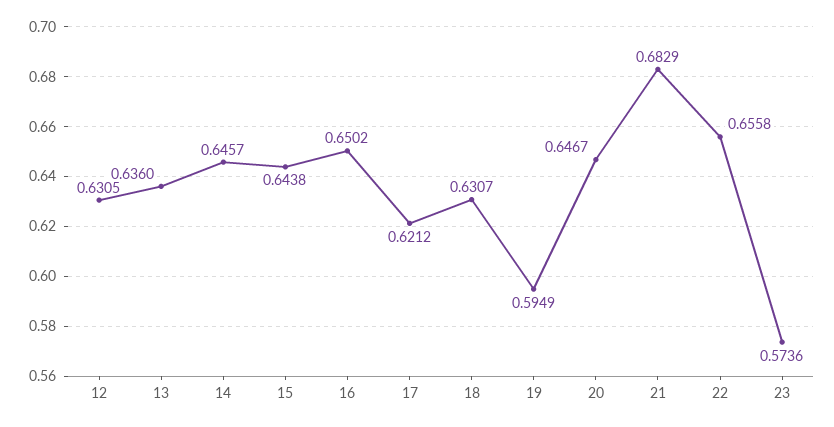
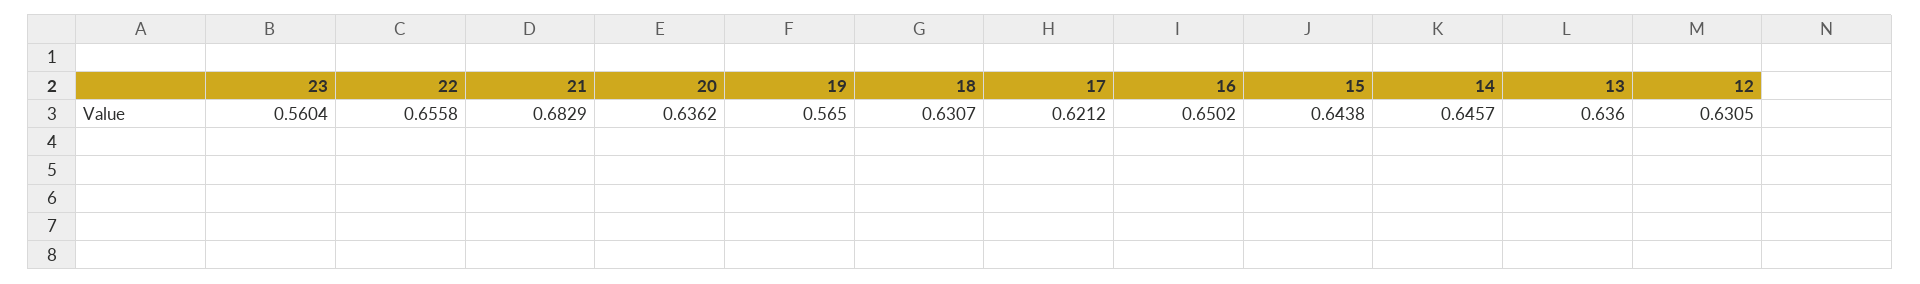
19: 0.5949 -> 0.565
20: 0.6467 -> 0.6362
23: 0.5736 -> 0.5604

